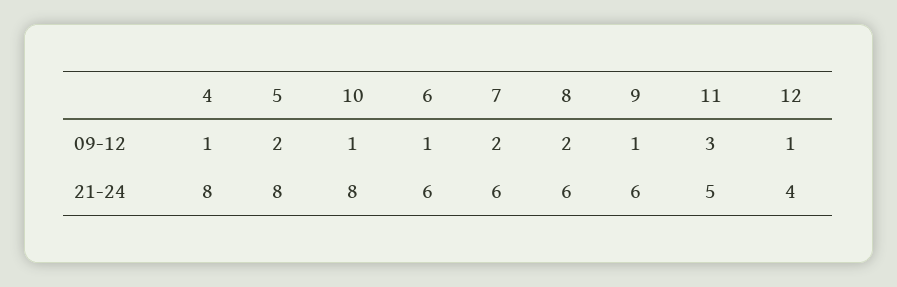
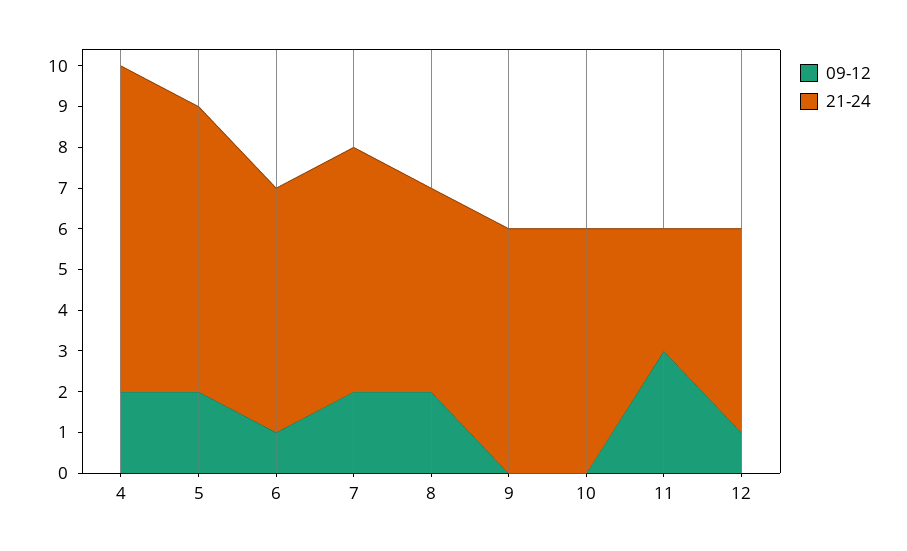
09-12, 4: 1 -> 2
09-12, 10: 1 -> 0
09-12, 9: 1 -> 0
21-24, 5: 8 -> 7
21-24, 10: 8 -> 6
21-24, 8: 6 -> 5
21-24, 11: 5 -> 3
21-24, 12: 4 -> 5

